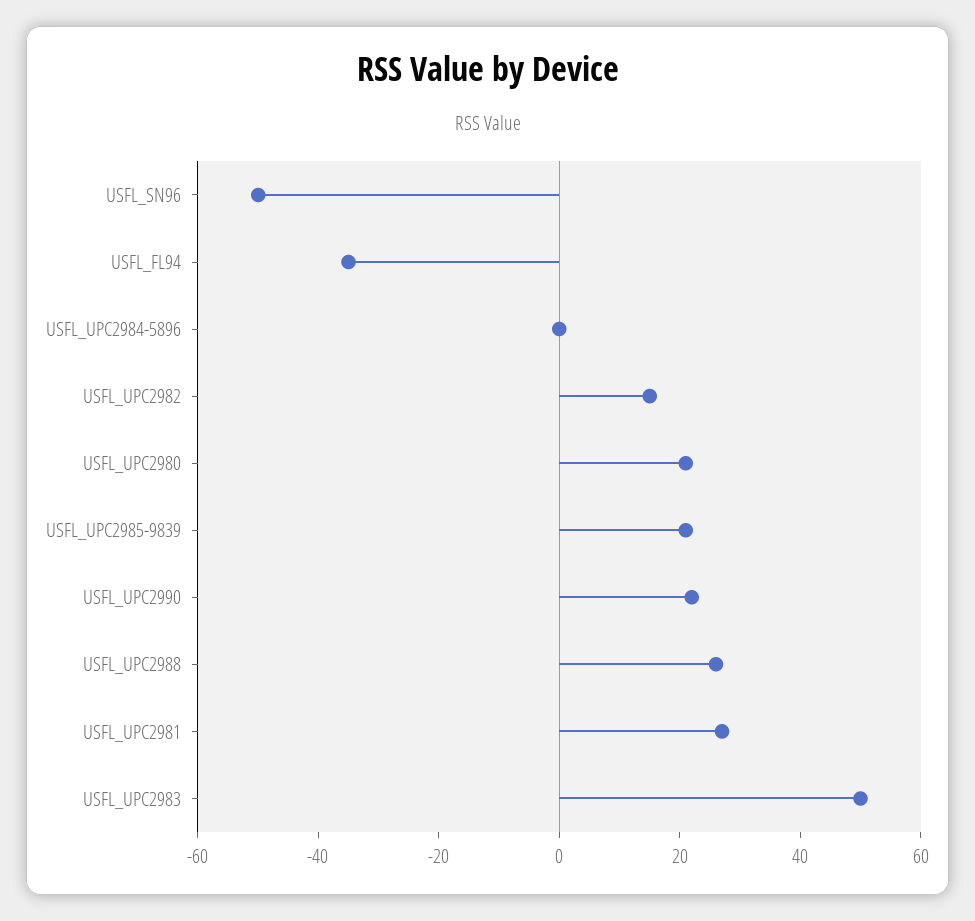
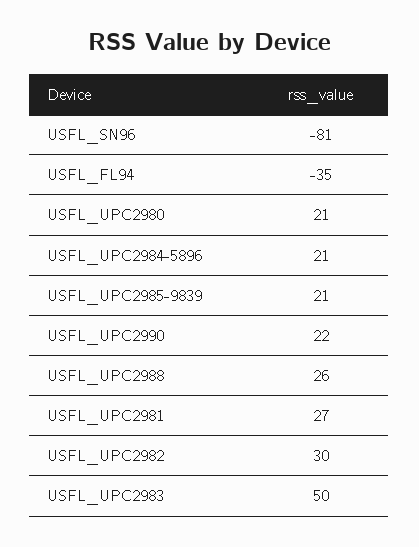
USFL_SN96: -50 -> -81
USFL_UPC2984-5896: 0 -> 21
USFL_UPC2982: 15 -> 30

